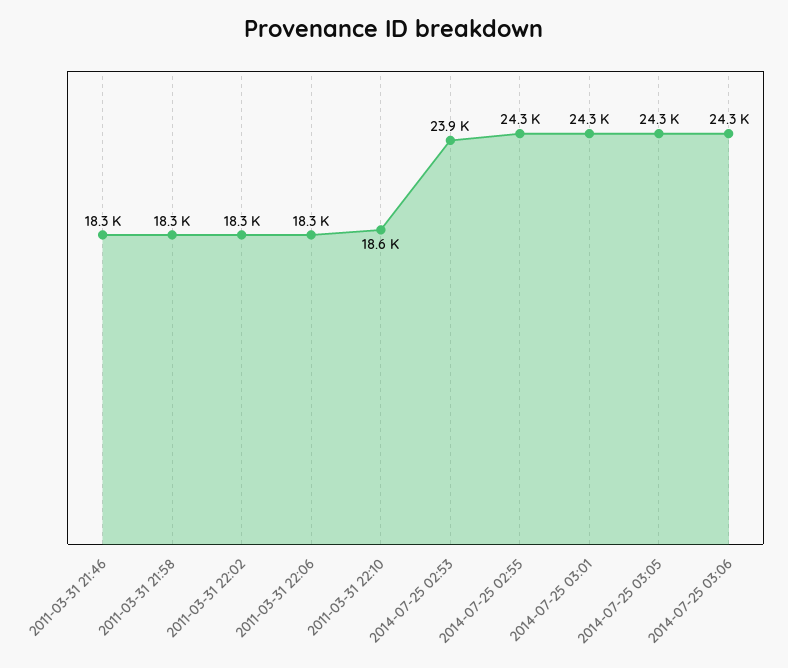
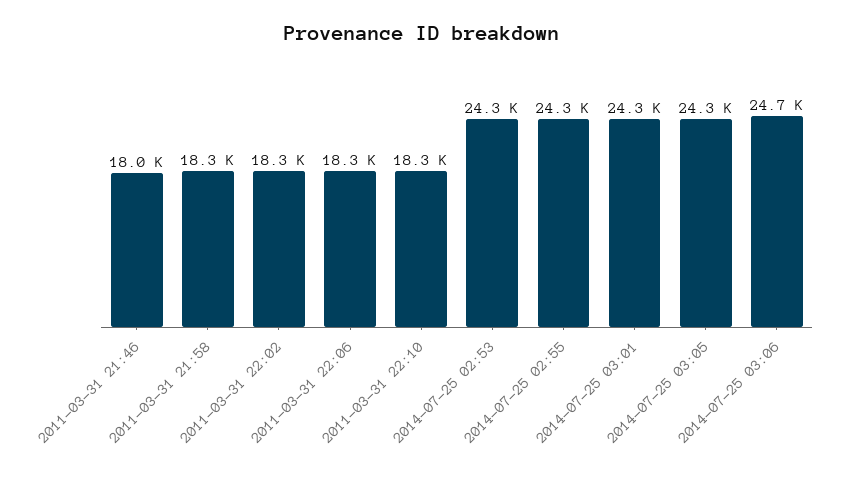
2011-03-31 21:46: 18300 -> 18000
2011-03-31 22:10: 18600 -> 18300
2014-07-25 02:53: 23900 -> 24300
2014-07-25 03:06: 24300 -> 24700

